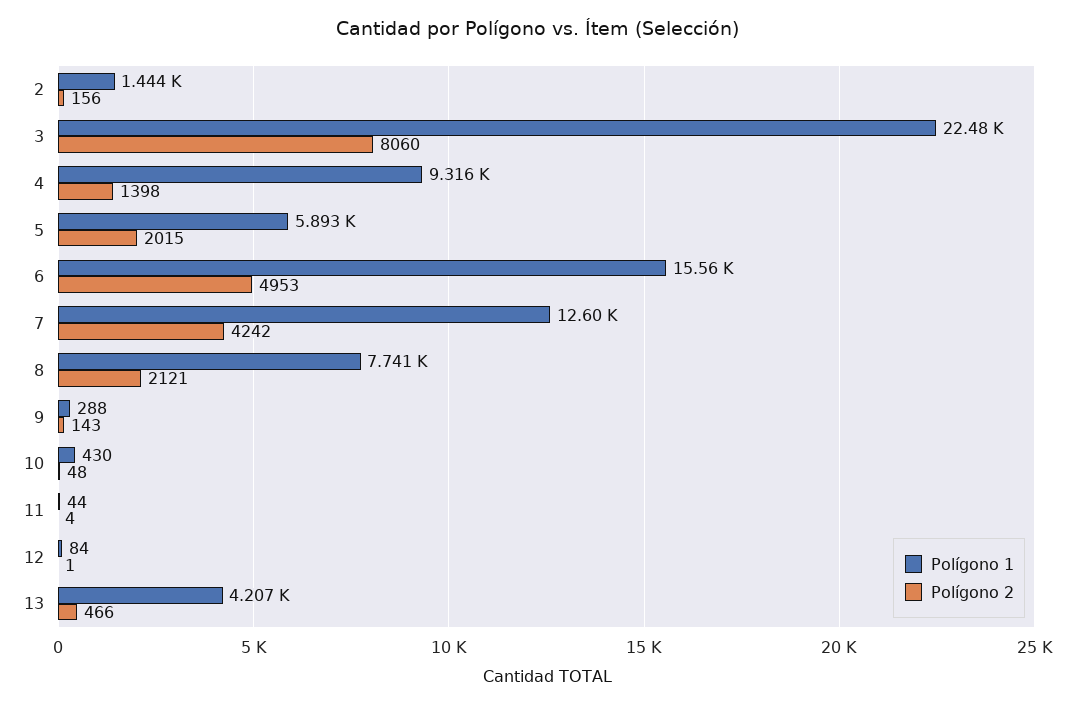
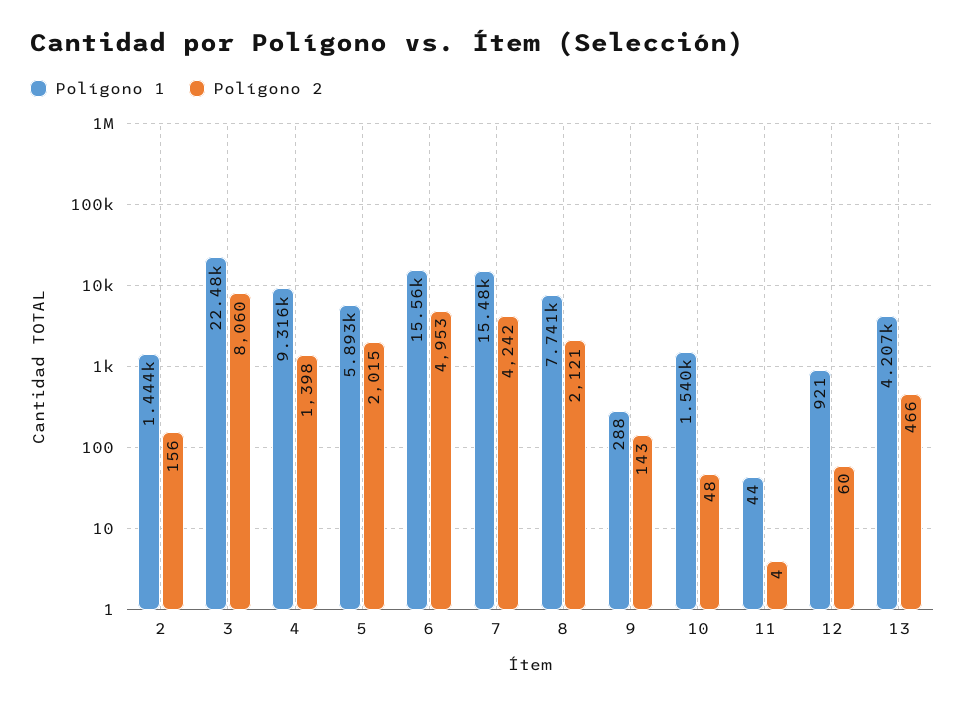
Polígono 1, 7: 12600 -> 15480
Polígono 1, 10: 430 -> 1540
Polígono 1, 12: 84 -> 921
Polígono 2, 12: 1 -> 60

